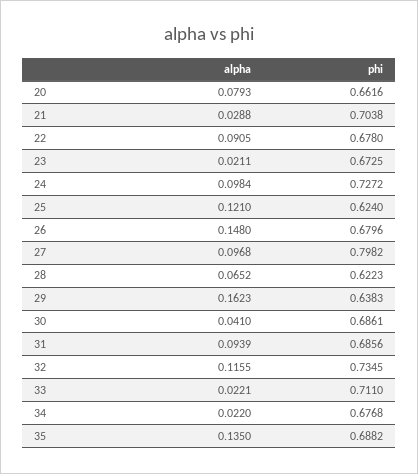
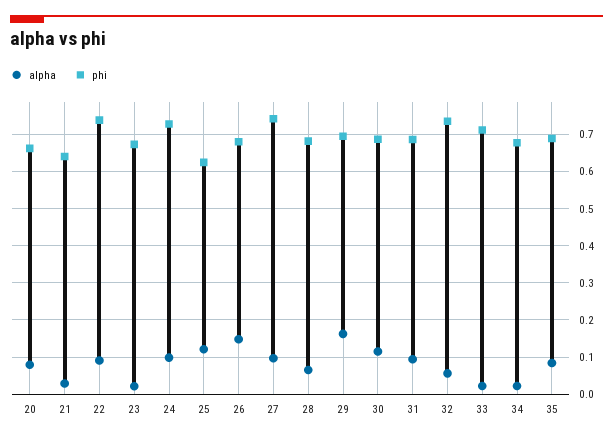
phi, 21: 0.7038 -> 0.64
phi, 22: 0.678 -> 0.74
phi, 27: 0.7982 -> 0.74
phi, 28: 0.6223 -> 0.68
phi, 29: 0.6383 -> 0.7
alpha, 30: 0.041 -> 0.12
alpha, 32: 0.1155 -> 0.06
alpha, 35: 0.135 -> 0.08

